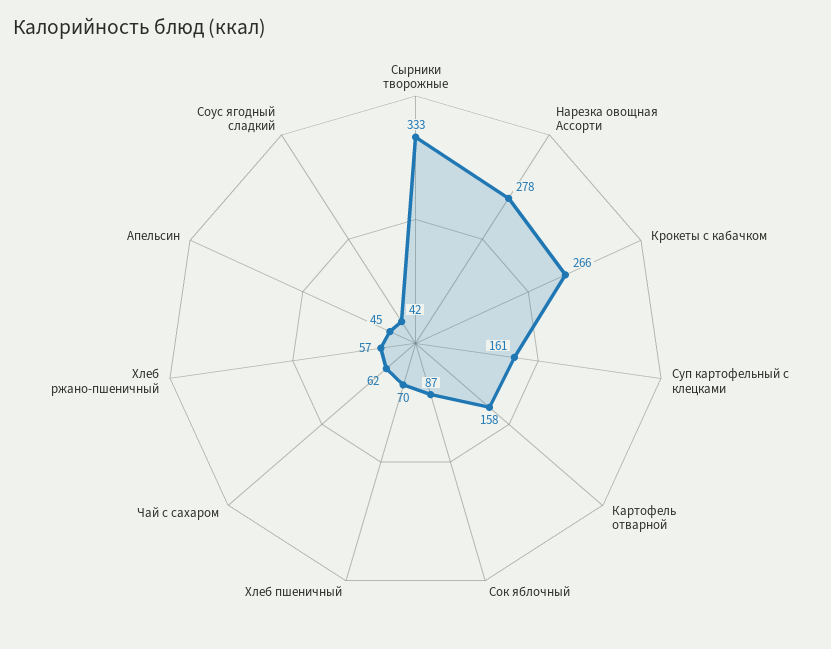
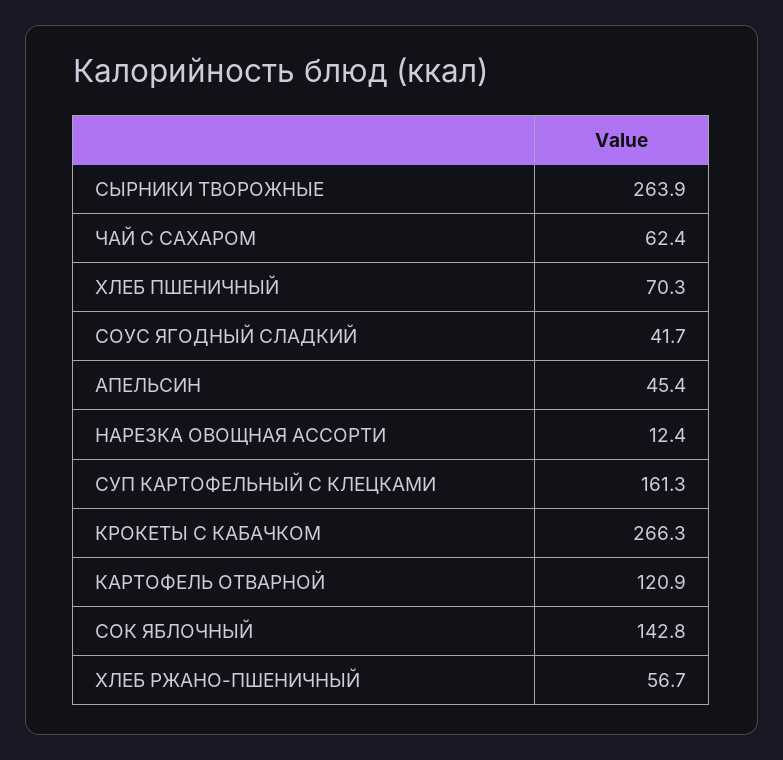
Сырники творожные: 333 -> 263.9
Нарезка овощная Ассорти: 278 -> 12.4
Картофель отварной: 158 -> 120.9
Сок яблочный: 87 -> 142.8

